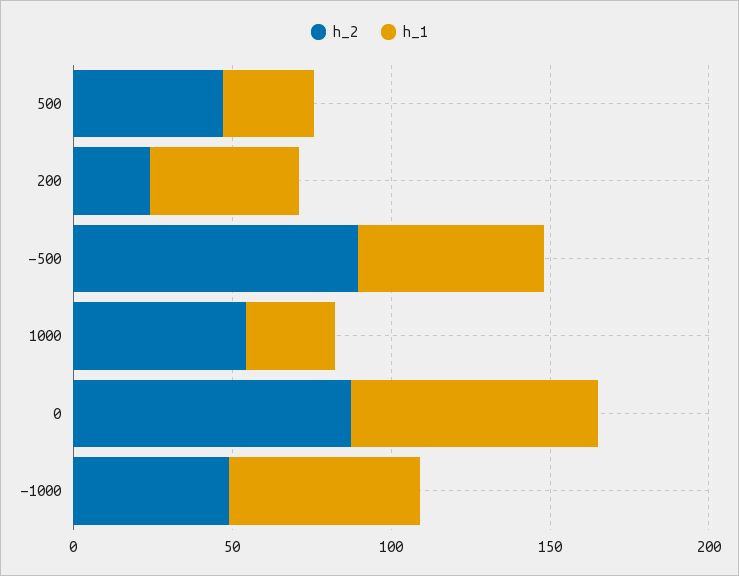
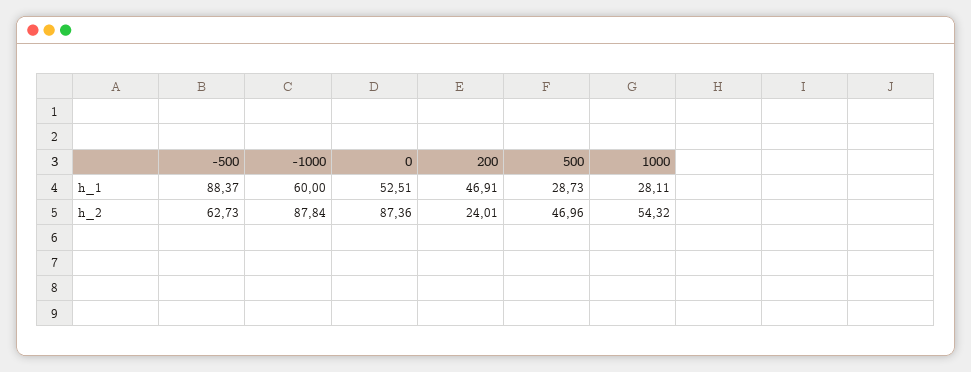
h_2, -500: 90 -> 62.73
h_1, -500: 60 -> 88.37
h_1, 0: 80 -> 52.51
h_2, -1000: 50 -> 87.84

